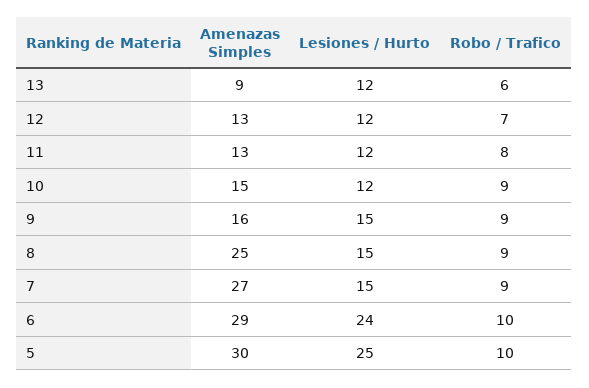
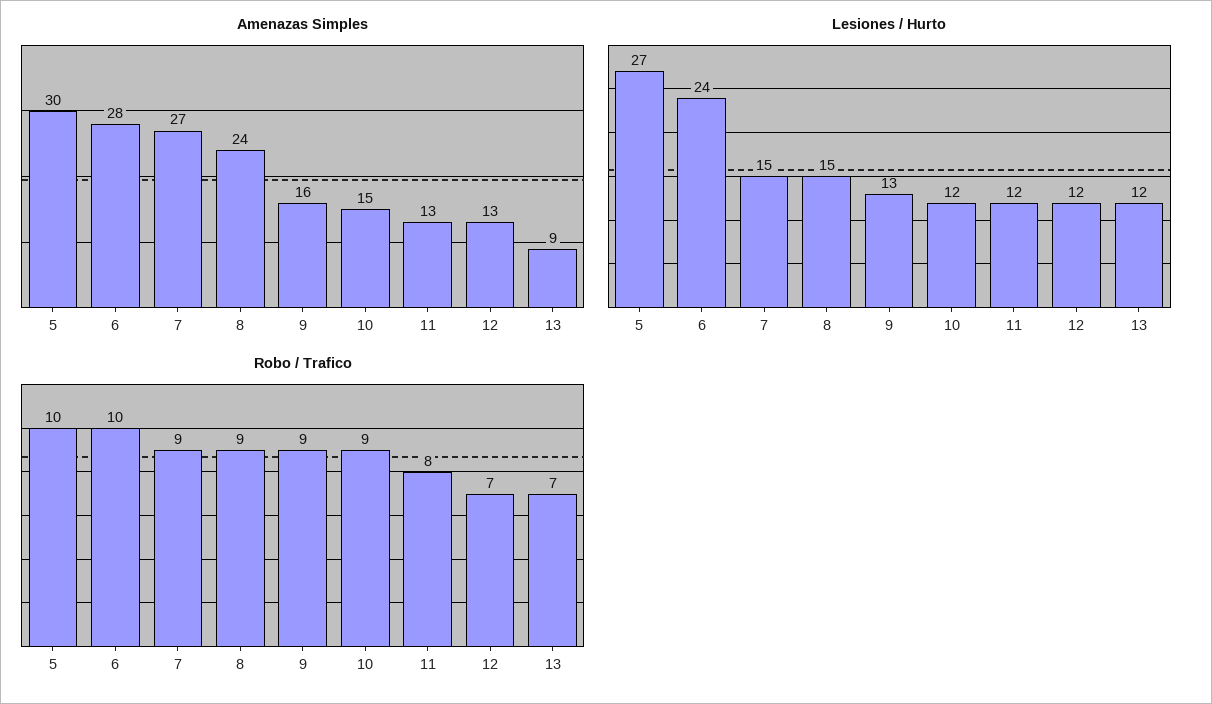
Robo / Trafico, 13: 6 -> 7
Lesiones / Hurto, 9: 15 -> 13
Amenazas Simples, 8: 25 -> 24
Amenazas Simples, 6: 29 -> 28
Lesiones / Hurto, 5: 25 -> 27

